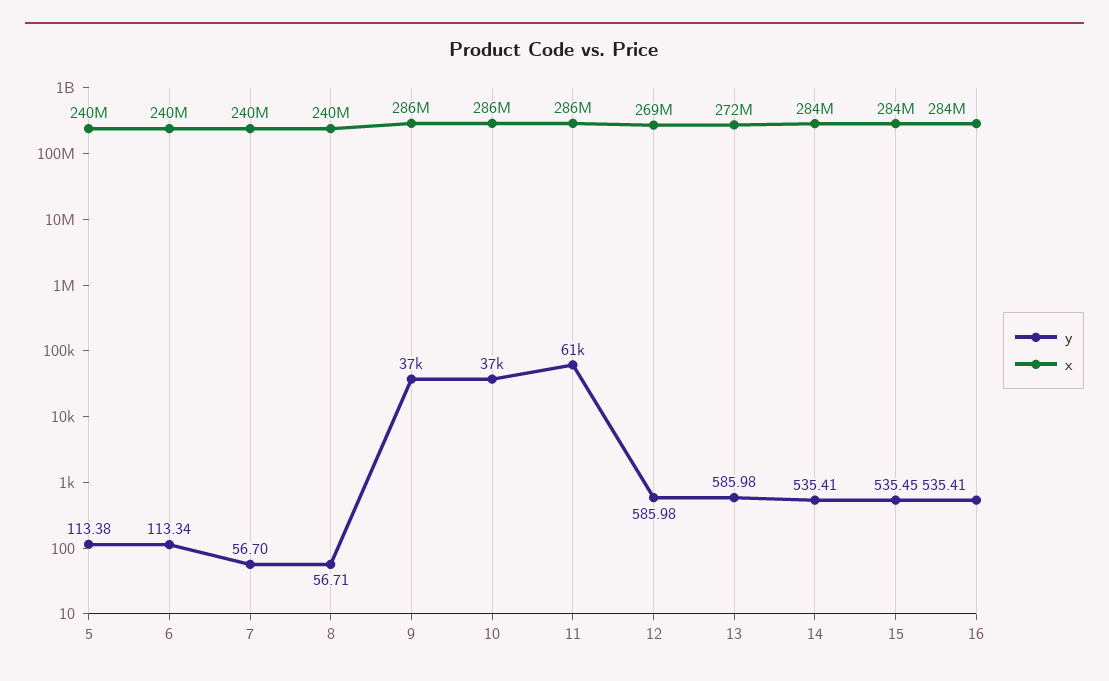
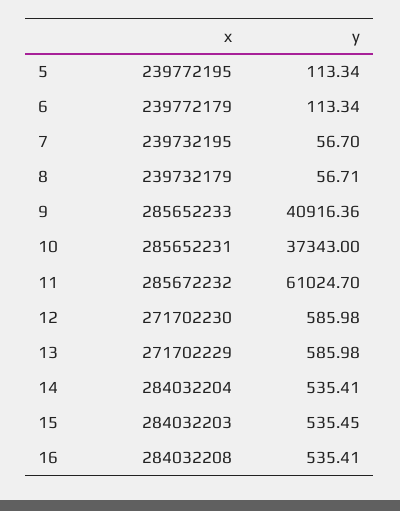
y, 5: 113.38 -> 113.34
y, 9: 37000 -> 40916.36
x, 12: 269000000 -> 271702230

